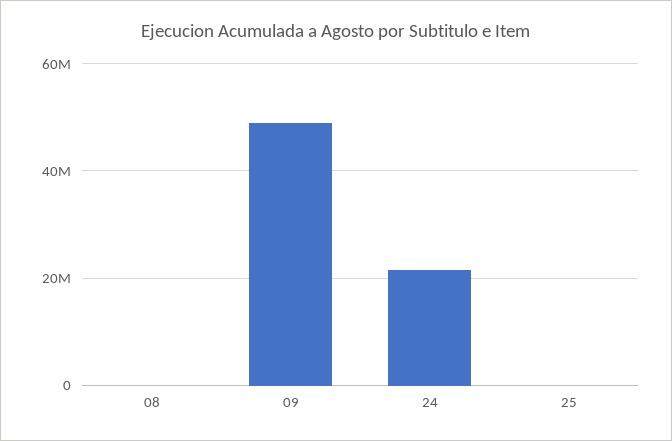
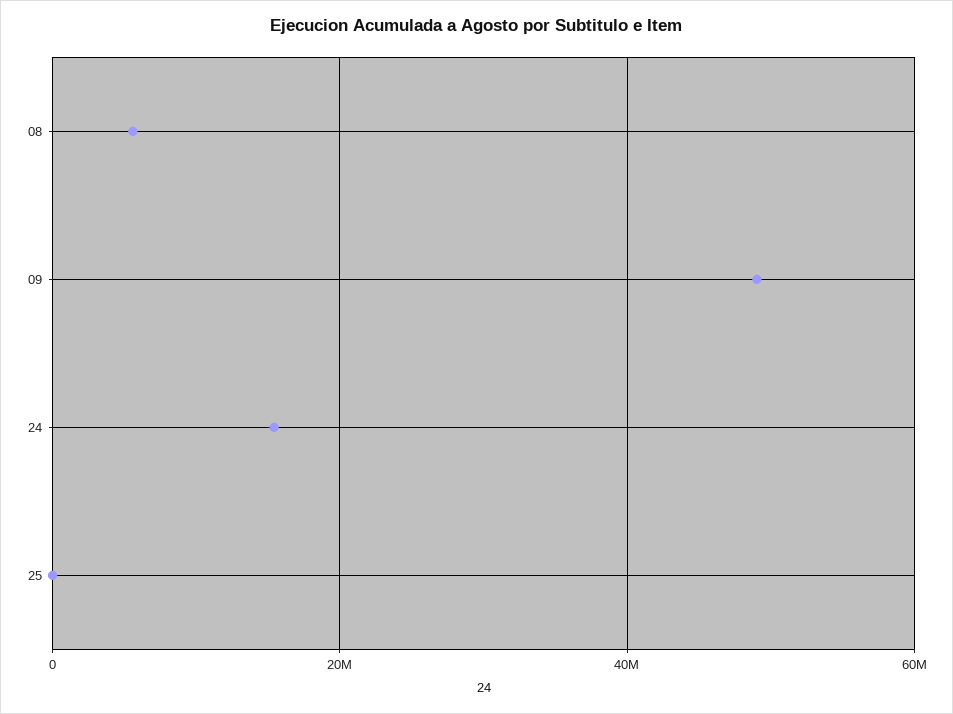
08: 0 -> 6000000
24: 22000000 -> 16000000

